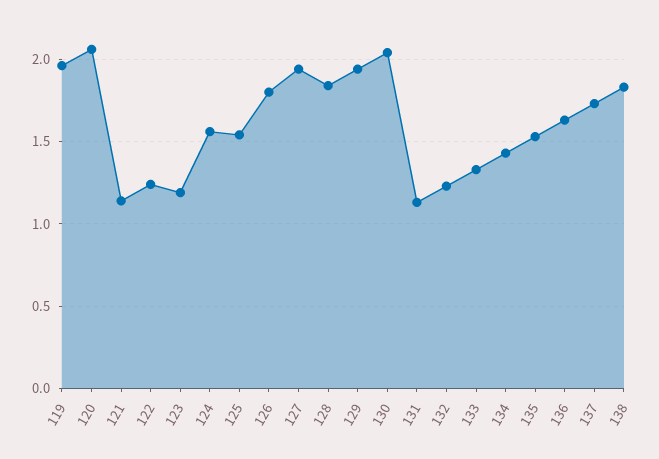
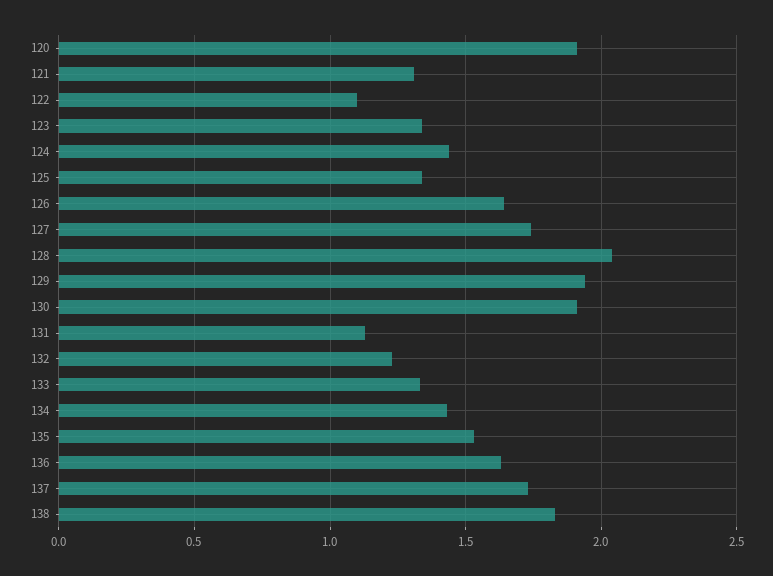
119: 1.95 -> none
120: 2.05 -> 1.9
121: 1.15 -> 1.3
122: 1.25 -> 1.1
123: 1.2 -> 1.35
124: 1.55 -> 1.45
125: 1.55 -> 1.35
126: 1.8 -> 1.65
127: 1.95 -> 1.75
128: 1.85 -> 2.05
130: 2.05 -> 1.9

